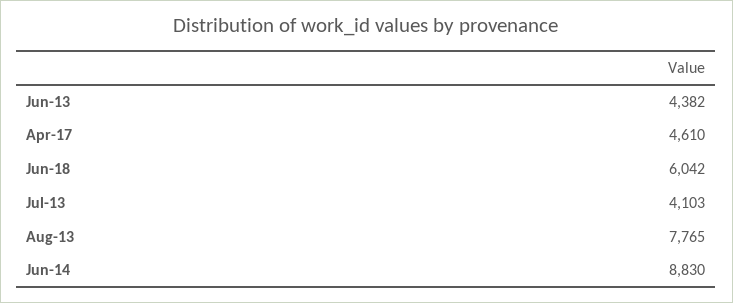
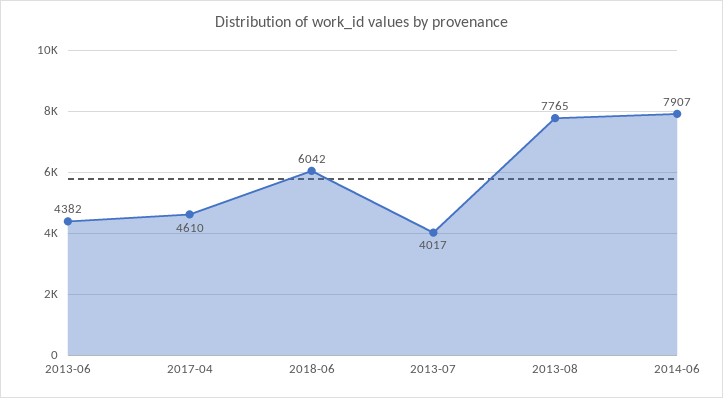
Jul-13: 4103 -> 4017
Jun-14: 8830 -> 7907

